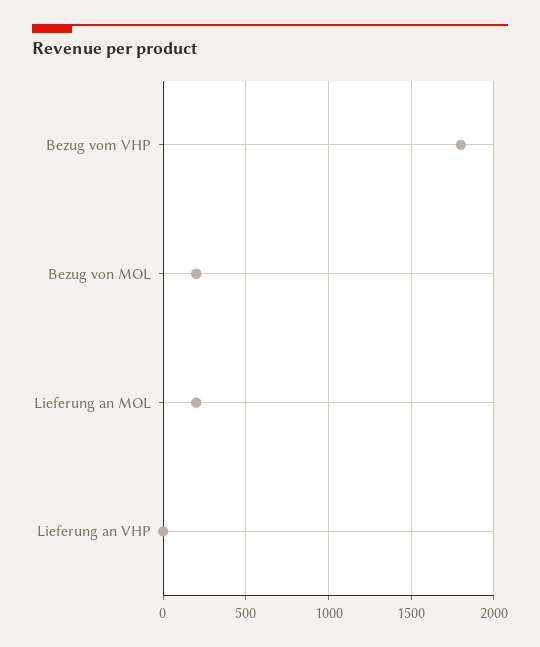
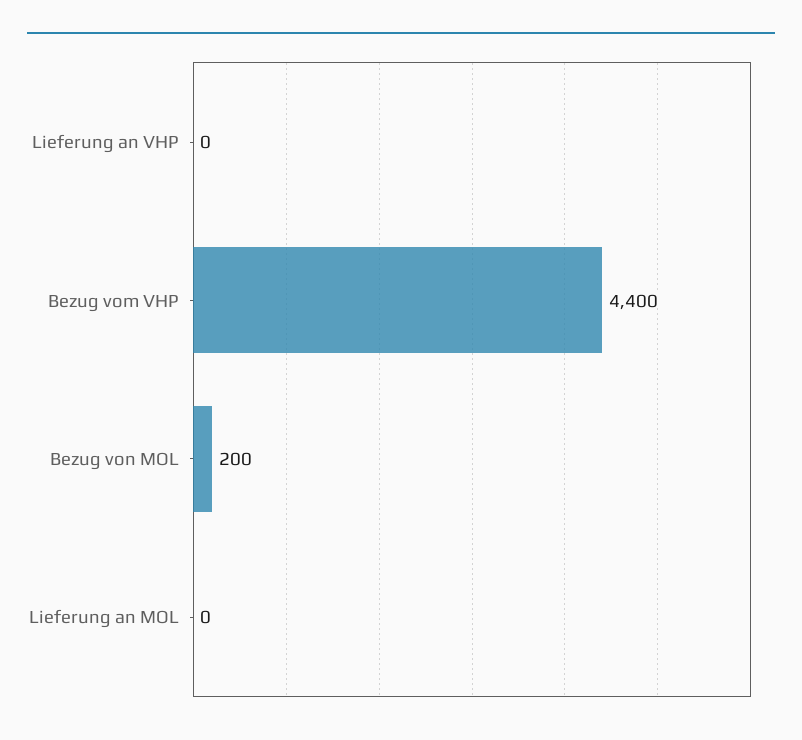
Bezug vom VHP: 1800 -> 4400
Lieferung an MOL: 200 -> 0

